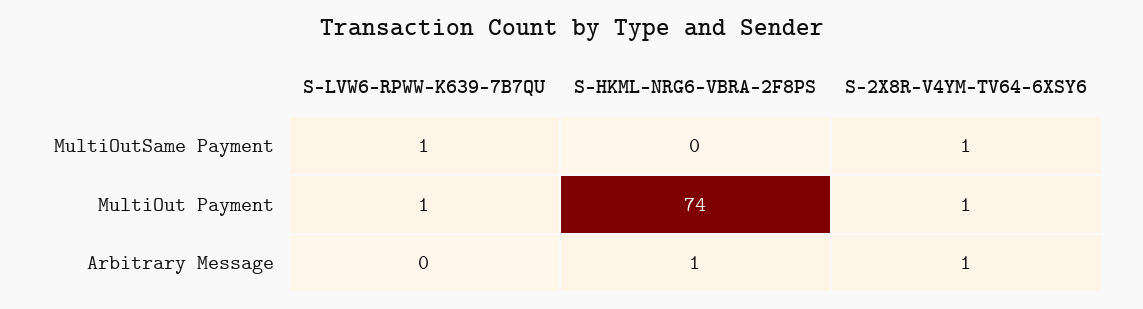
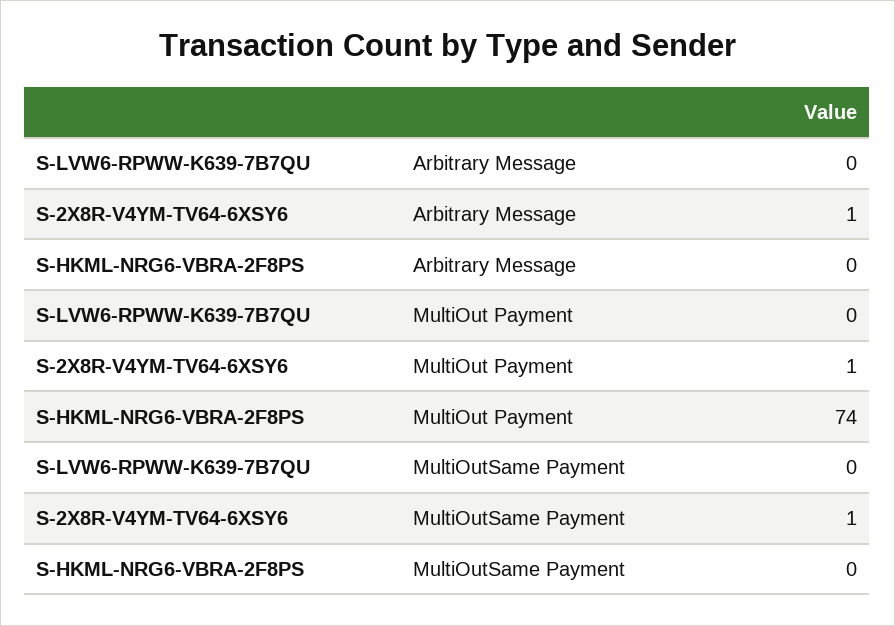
S-LVW6-RPWW-K639-7B7QU, MultiOutSame Payment: 1 -> 0
S-LVW6-RPWW-K639-7B7QU, MultiOut Payment: 1 -> 0
S-HKML-NRG6-VBRA-2F8PS, Arbitrary Message: 1 -> 0

